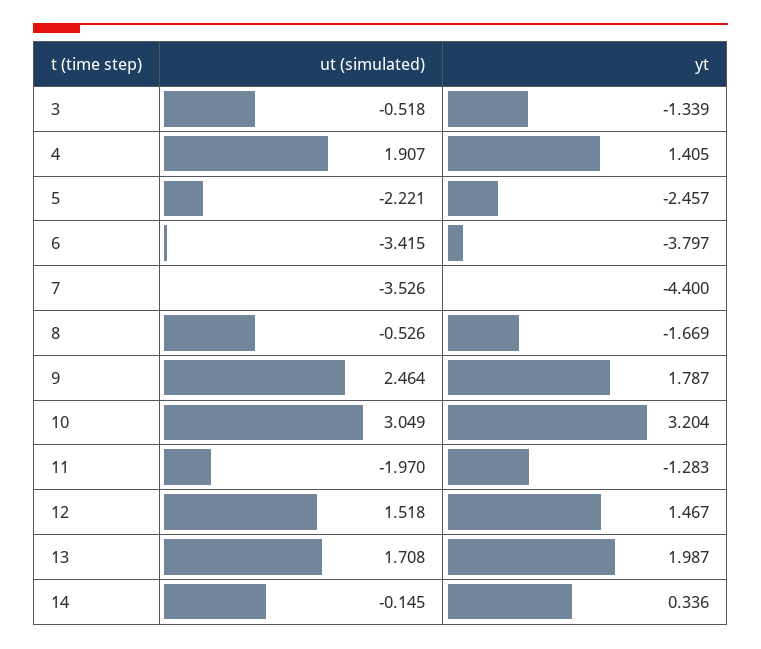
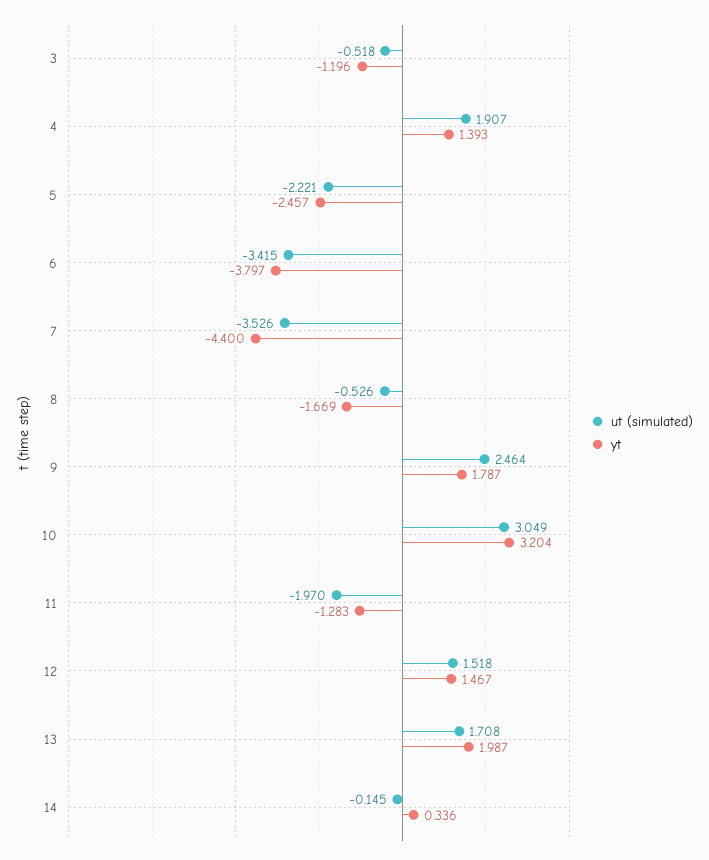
yt, 3: -1.339 -> -1.196
yt, 4: 1.405 -> 1.393

